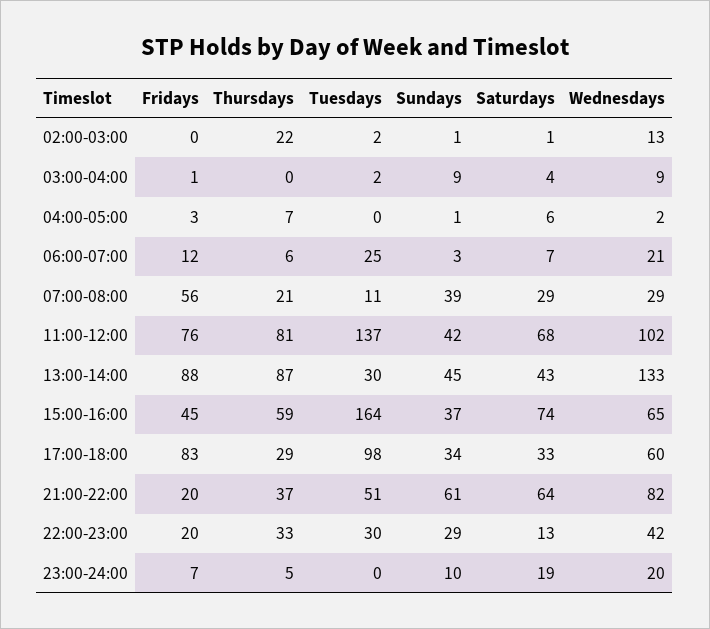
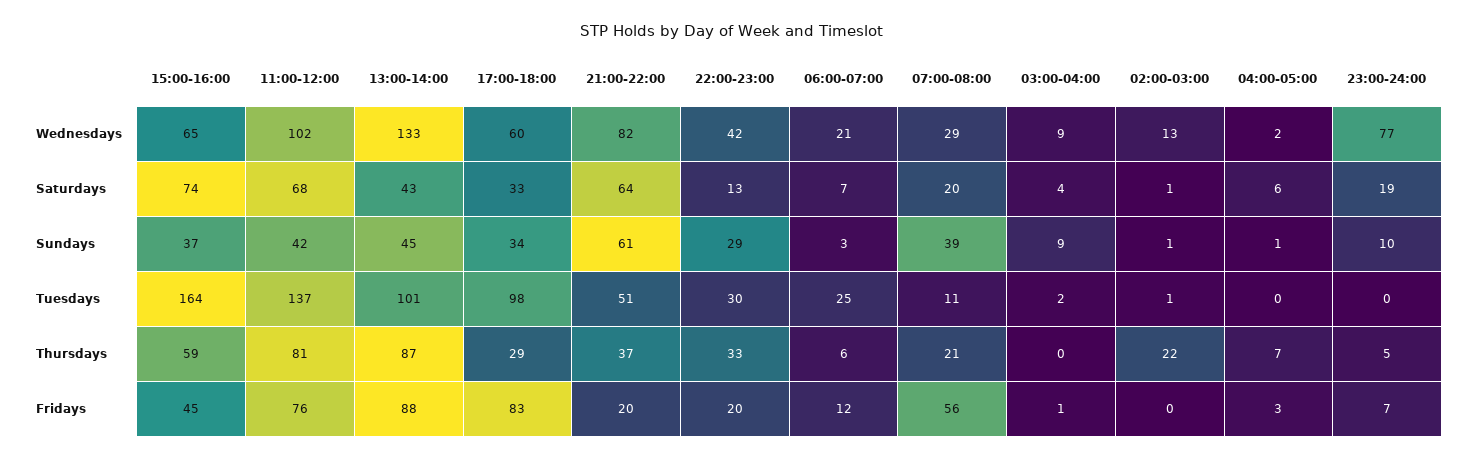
Tuesdays, 02:00-03:00: 2 -> 1
Saturdays, 07:00-08:00: 29 -> 20
Tuesdays, 13:00-14:00: 30 -> 101
Wednesdays, 23:00-24:00: 20 -> 77

